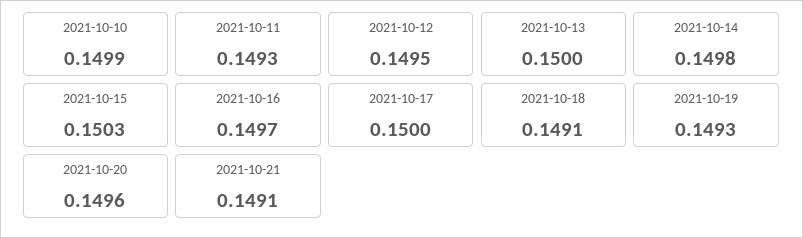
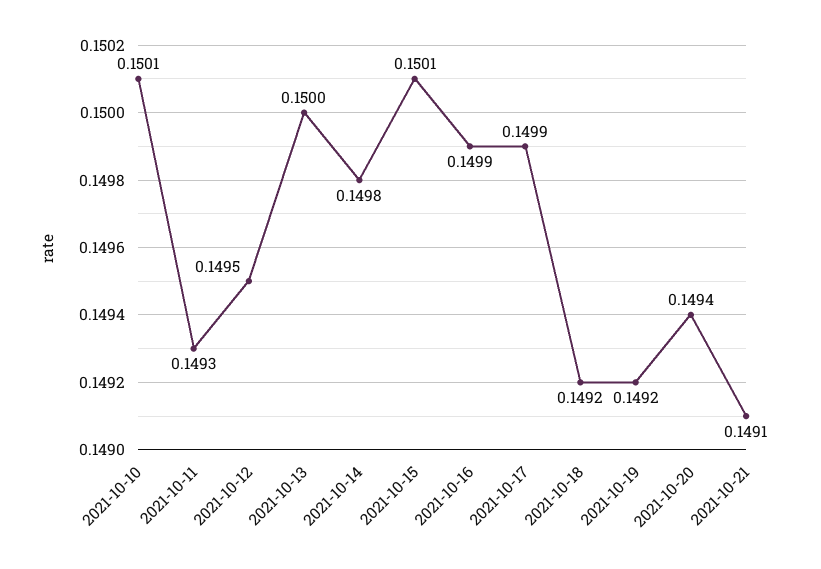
2021-10-10: 0.1499 -> 0.1501
2021-10-15: 0.1503 -> 0.1501
2021-10-16: 0.1497 -> 0.1499
2021-10-17: 0.15 -> 0.1499
2021-10-18: 0.1491 -> 0.1492
2021-10-19: 0.1493 -> 0.1492
2021-10-20: 0.1496 -> 0.1494

